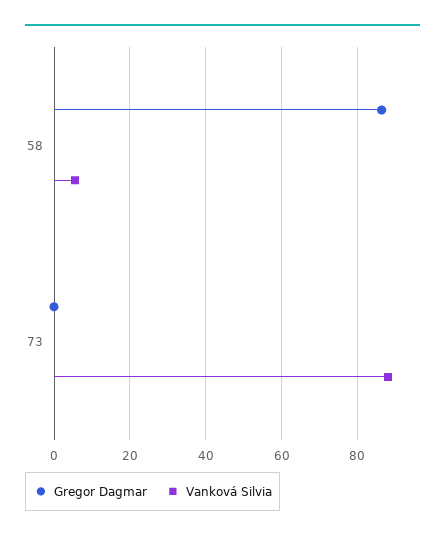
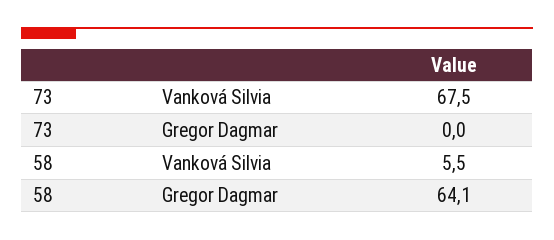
Gregor Dagmar, 58: 86 -> 64.1
Vanková Silvia, 73: 88 -> 67.5

